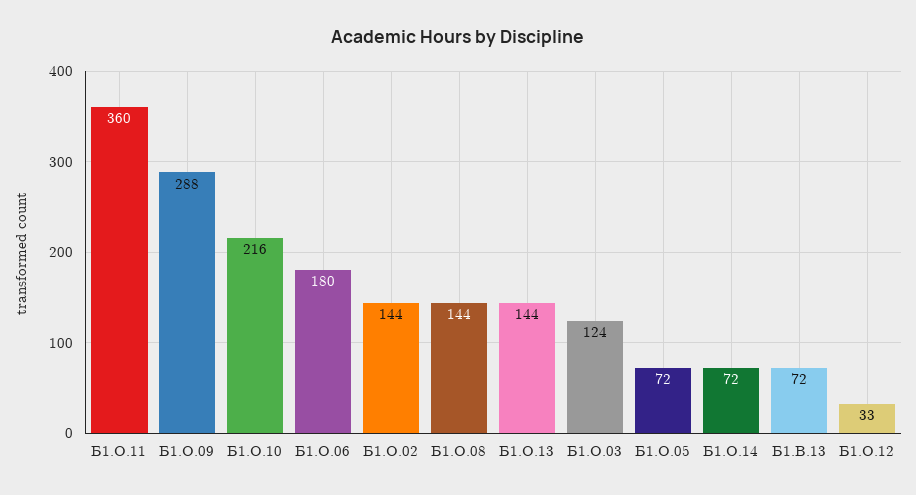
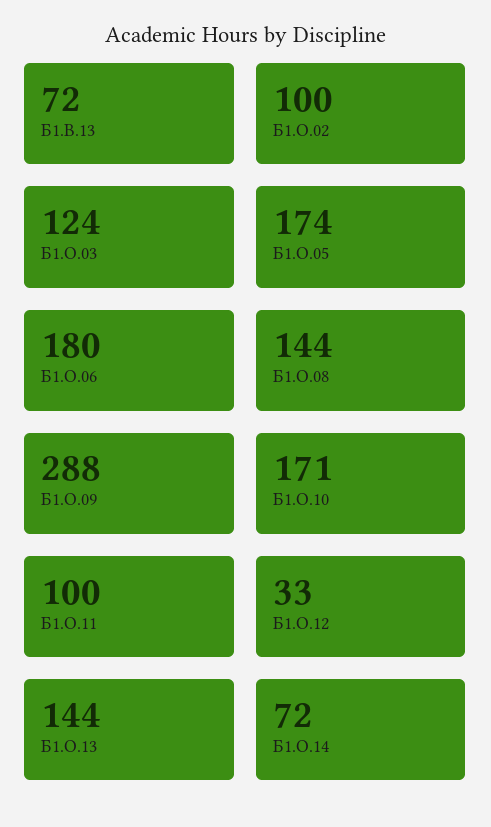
Б1.О.11: 360 -> 100
Б1.О.10: 216 -> 171
Б1.О.02: 144 -> 100
Б1.О.05: 72 -> 174

